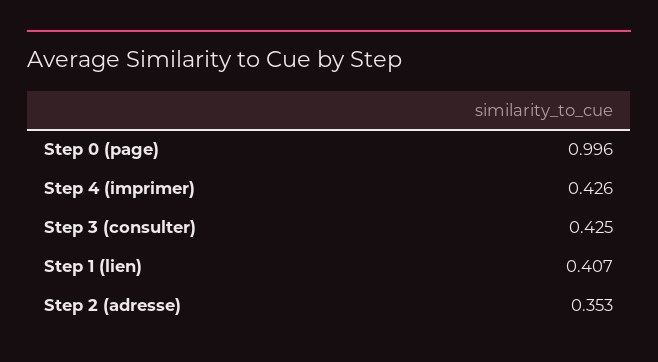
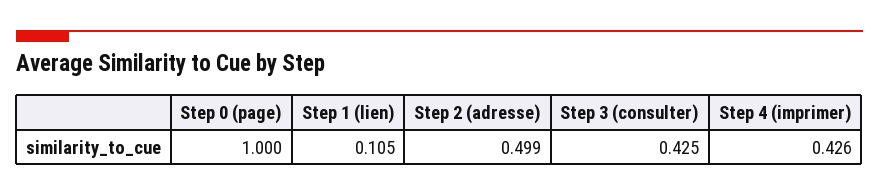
Step 0 (page): 0.996 -> 1
Step 1 (lien): 0.407 -> 0.105
Step 2 (adresse): 0.353 -> 0.499

